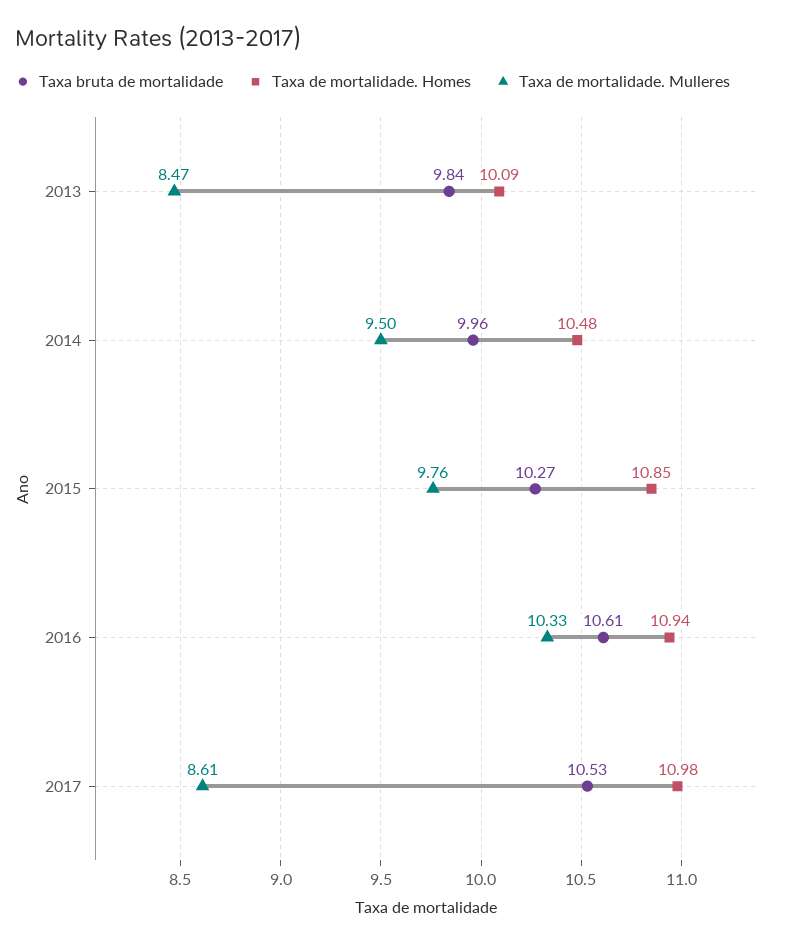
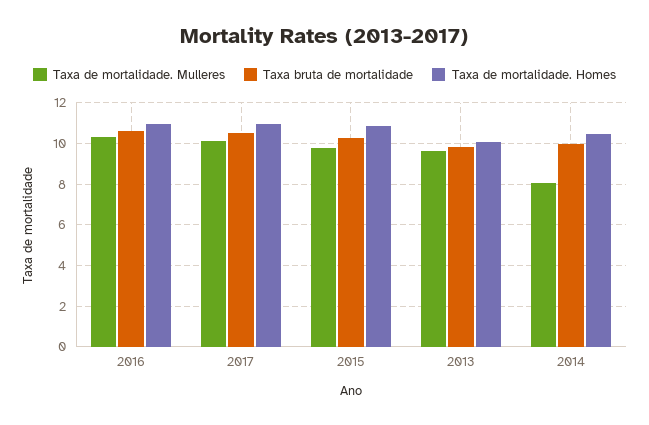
Taxa de mortalidade. Mulleres, 2013: 8.47 -> 9.5
Taxa de mortalidade. Mulleres, 2014: 9.5 -> 8
Taxa de mortalidade. Mulleres, 2017: 8.61 -> 10

